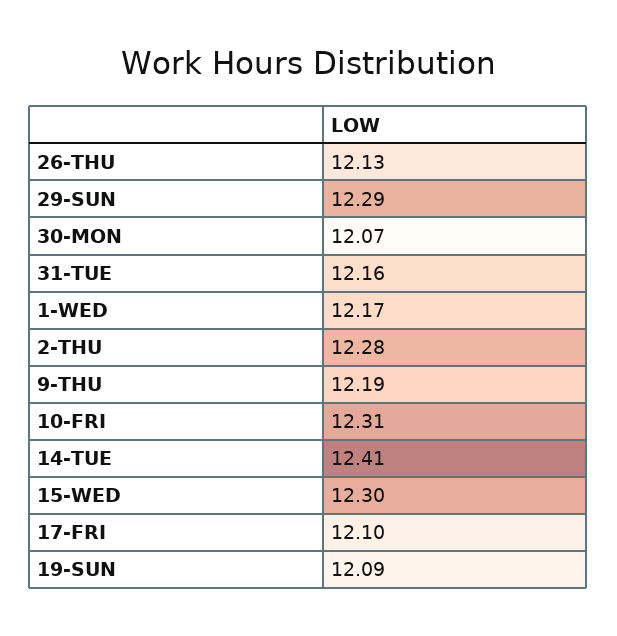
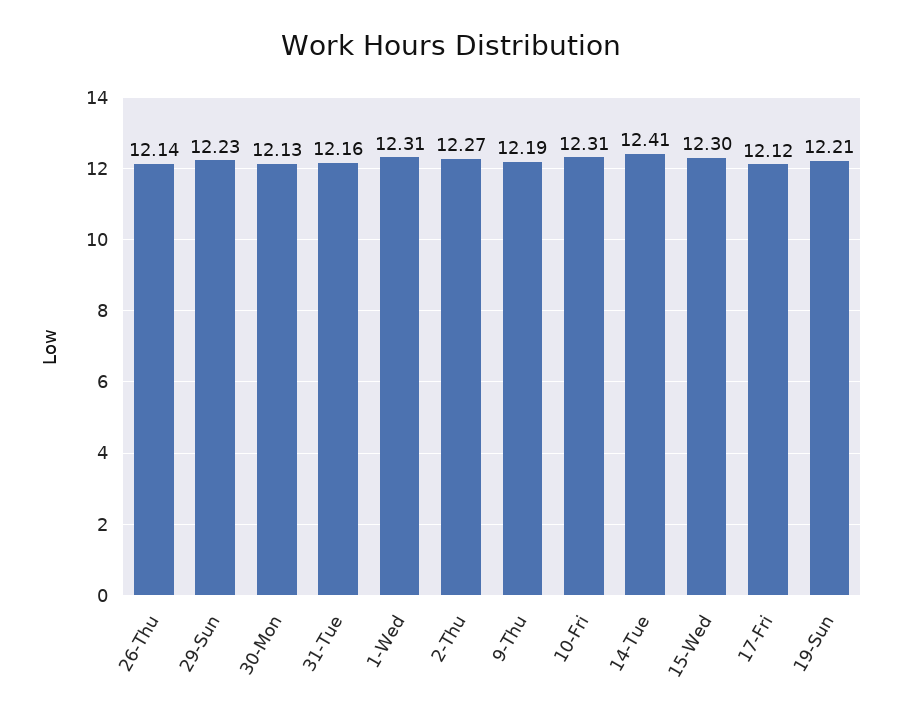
26-THU: 12.13 -> 12.14
29-SUN: 12.29 -> 12.23
30-MON: 12.07 -> 12.13
1-WED: 12.17 -> 12.31
2-THU: 12.28 -> 12.27
17-FRI: 12.1 -> 12.12
19-SUN: 12.09 -> 12.21

